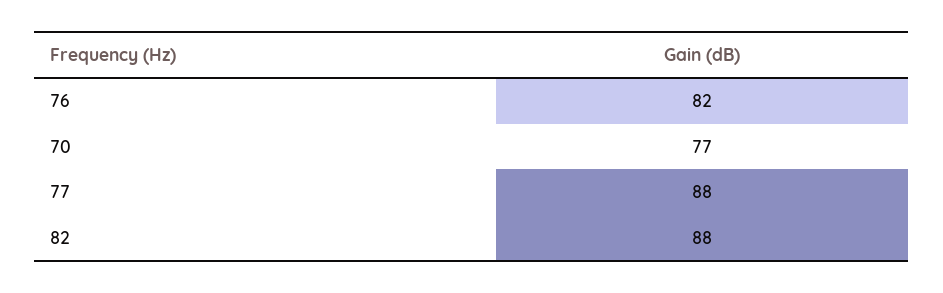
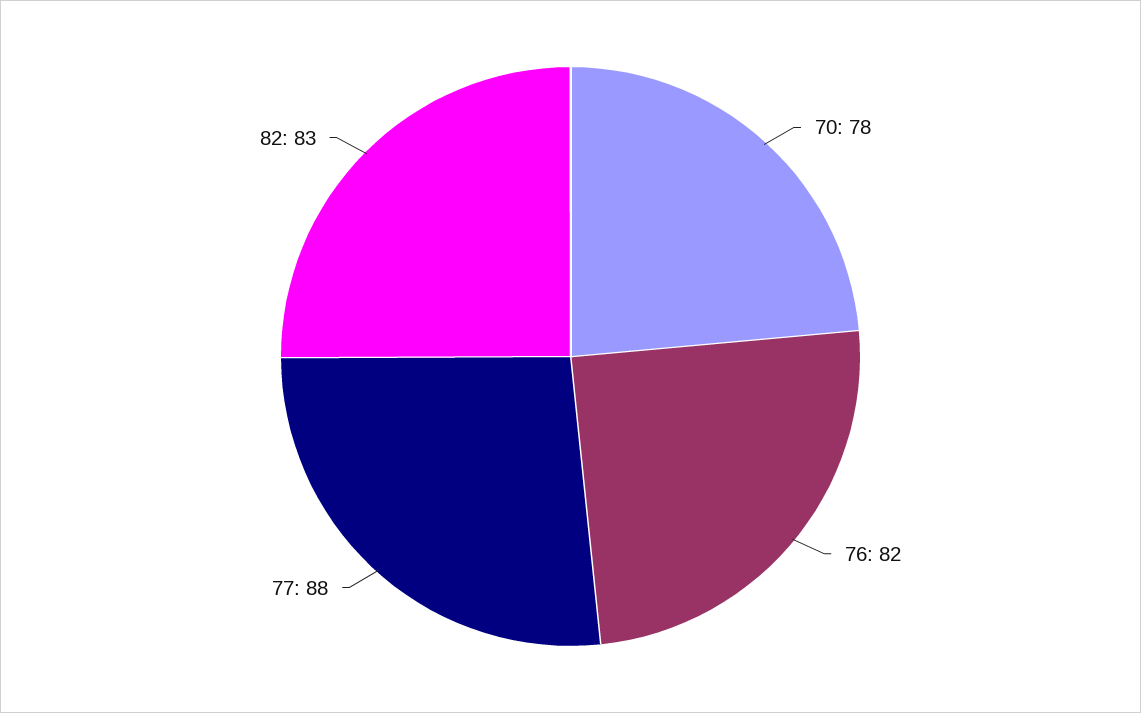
70: 77 -> 78
82: 88 -> 83

